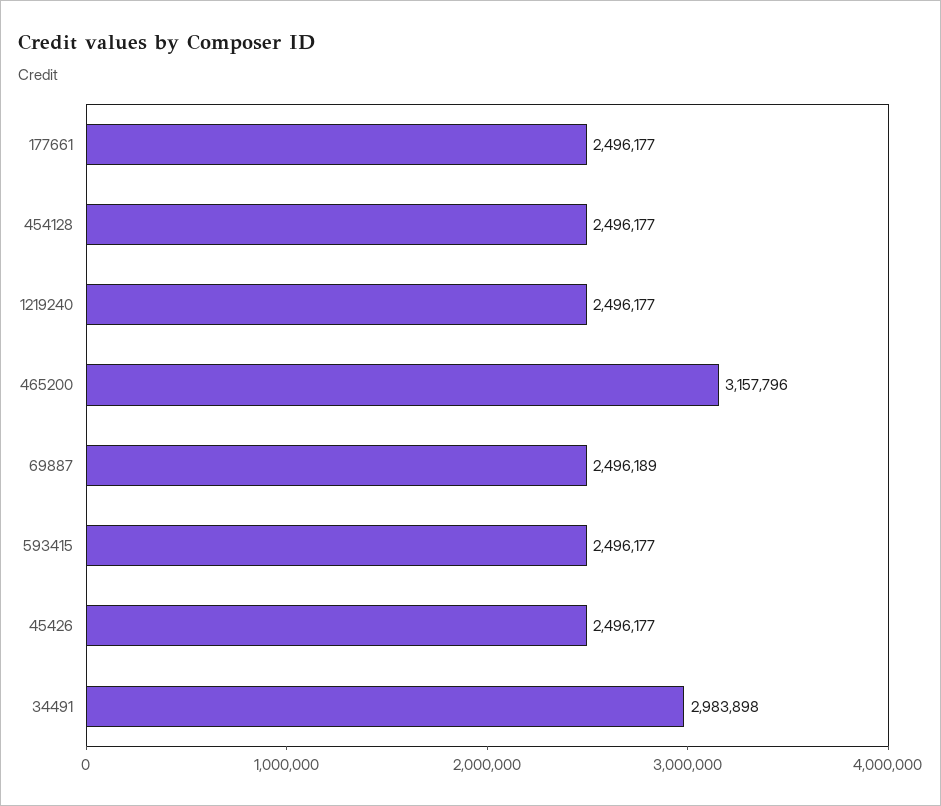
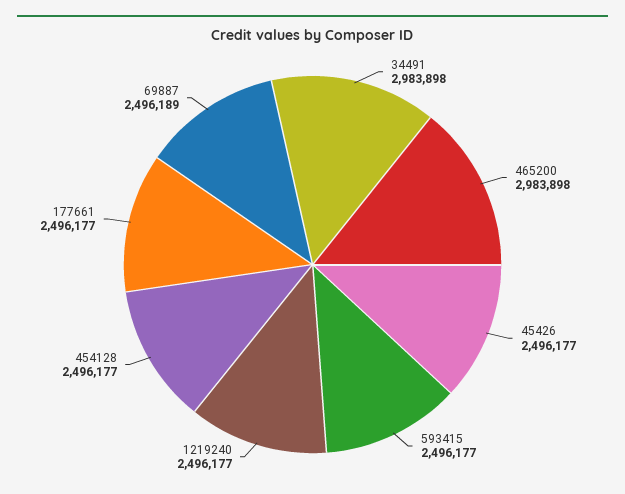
465200: 3157796 -> 2983898

